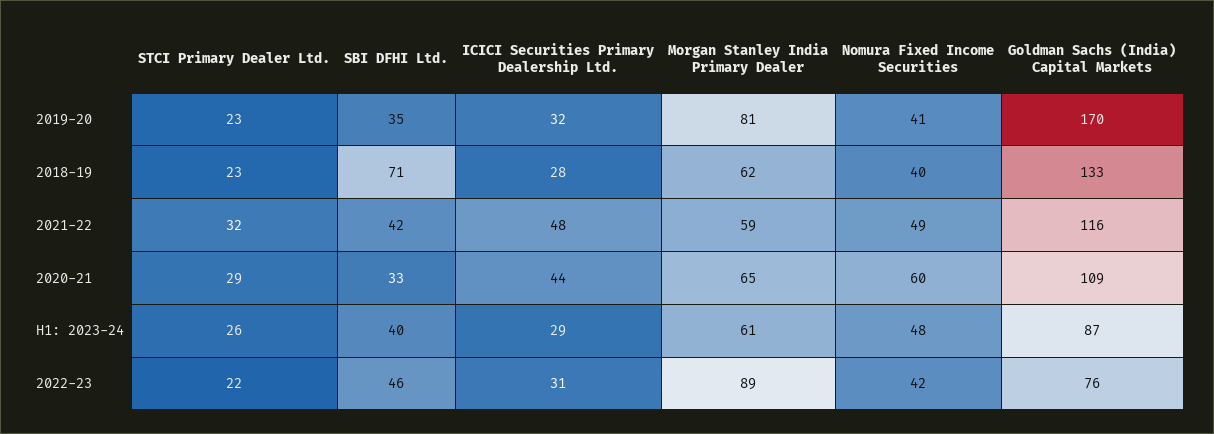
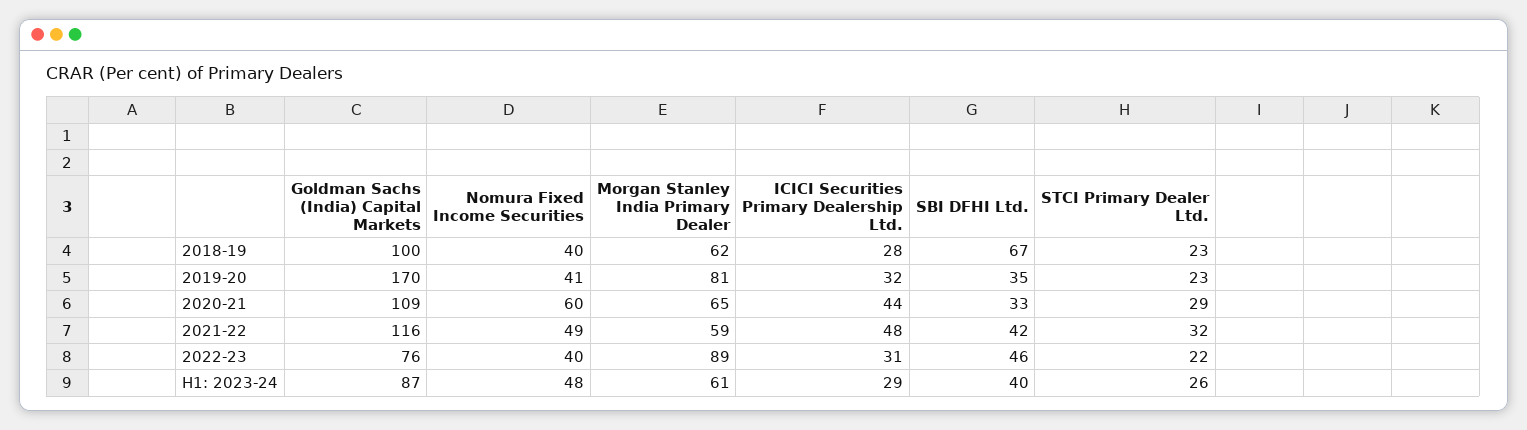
SBI DFHI Ltd., 2018-19: 71 -> 67
Goldman Sachs (India) Capital Markets, 2018-19: 133 -> 100
Nomura Fixed Income Securities, 2022-23: 42 -> 40

